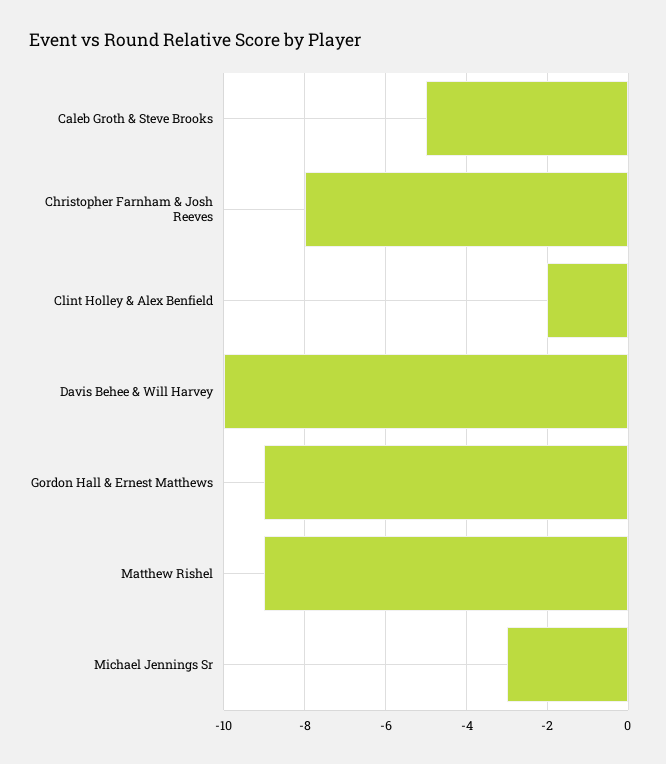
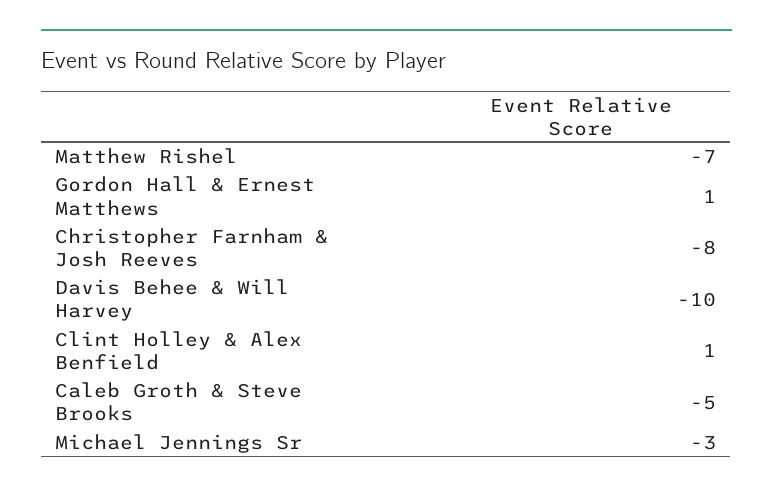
Clint Holley & Alex Benfield: -2 -> 1
Gordon Hall & Ernest Matthews: -9 -> 1
Matthew Rishel: -9 -> -7

